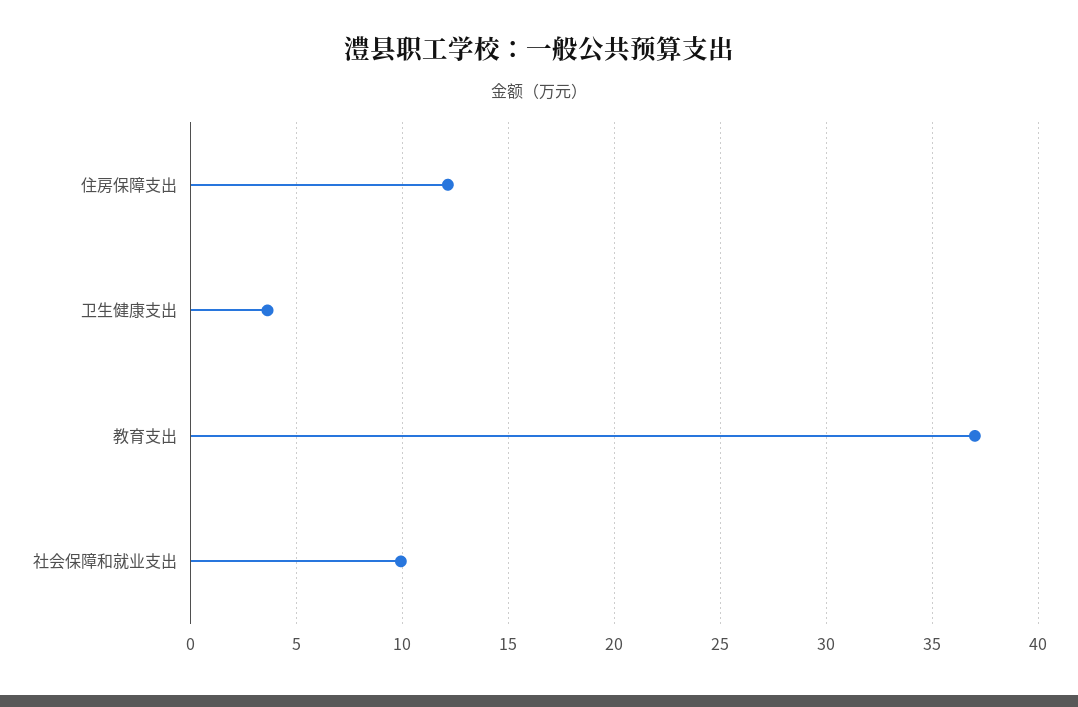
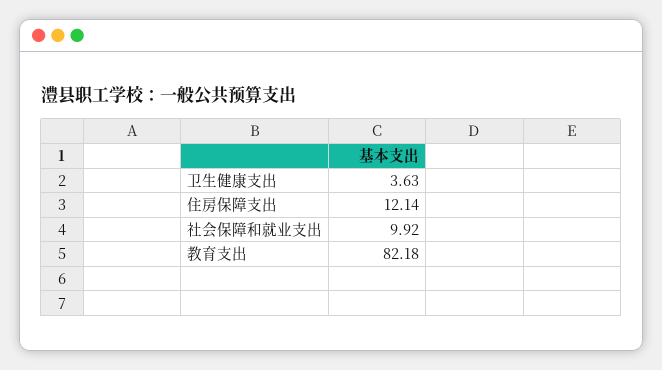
教育支出: 37 -> 82.18

